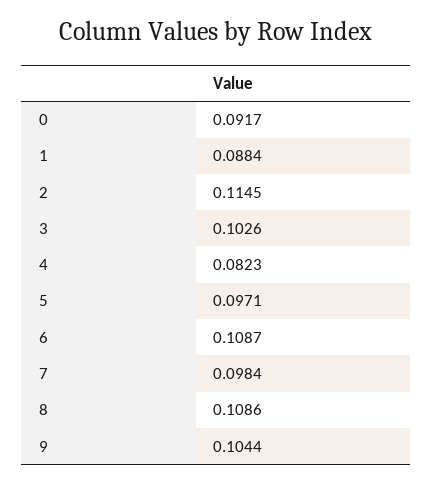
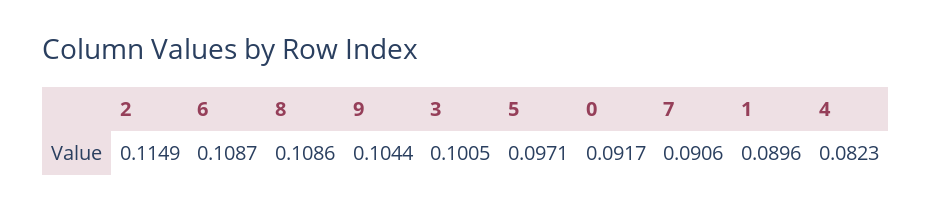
1: 0.0884 -> 0.0896
2: 0.1145 -> 0.1149
3: 0.1026 -> 0.1005
7: 0.0984 -> 0.0906

